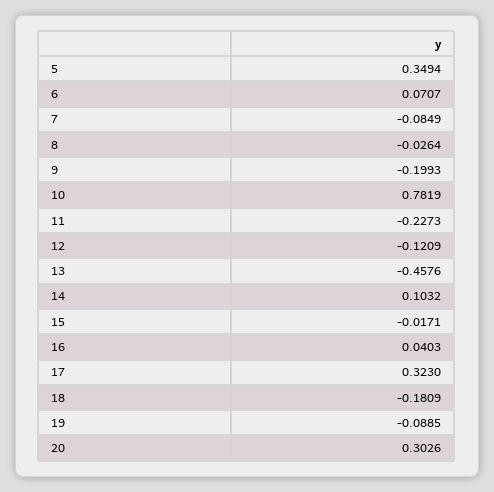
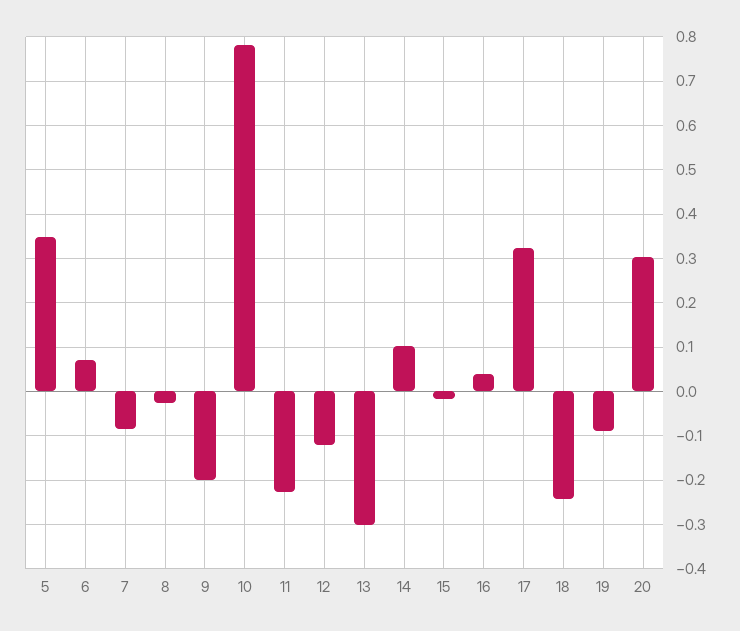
13: -0.4576 -> -0.3
18: -0.1809 -> -0.24

